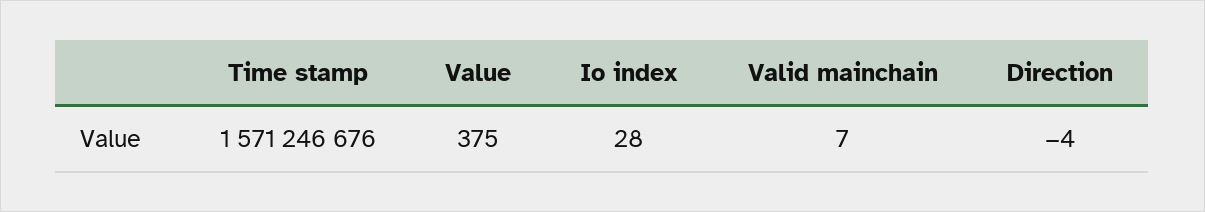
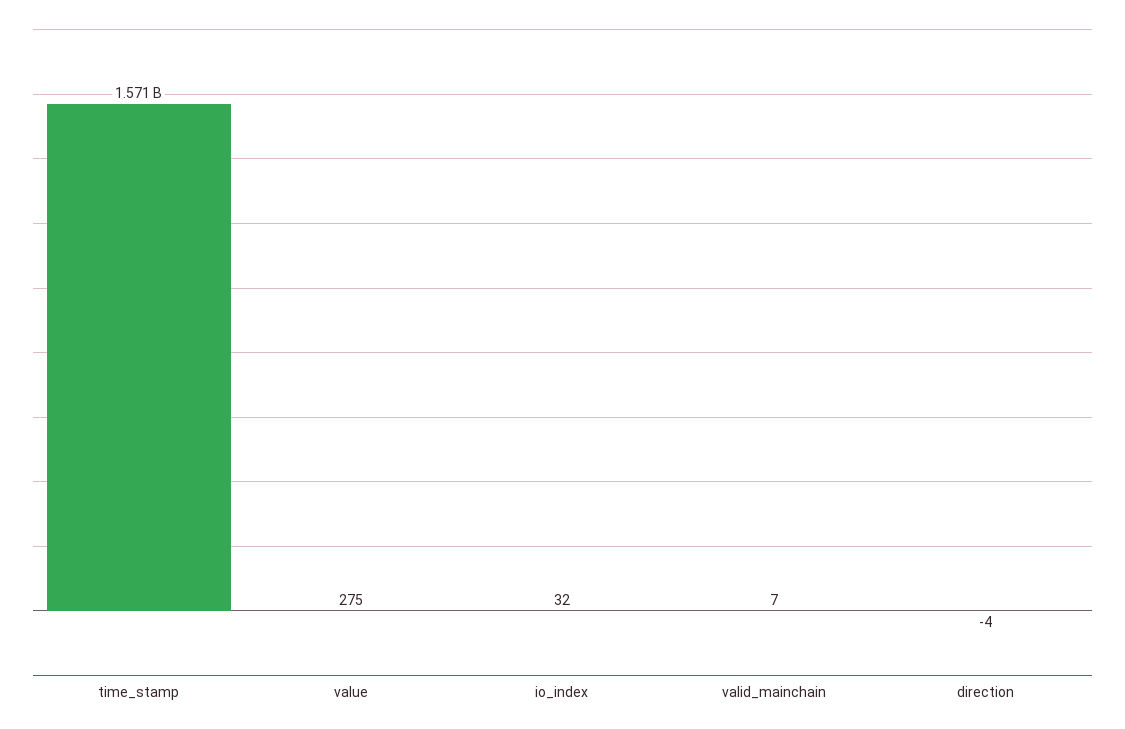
Value: 375 -> 275
Io index: 28 -> 32

